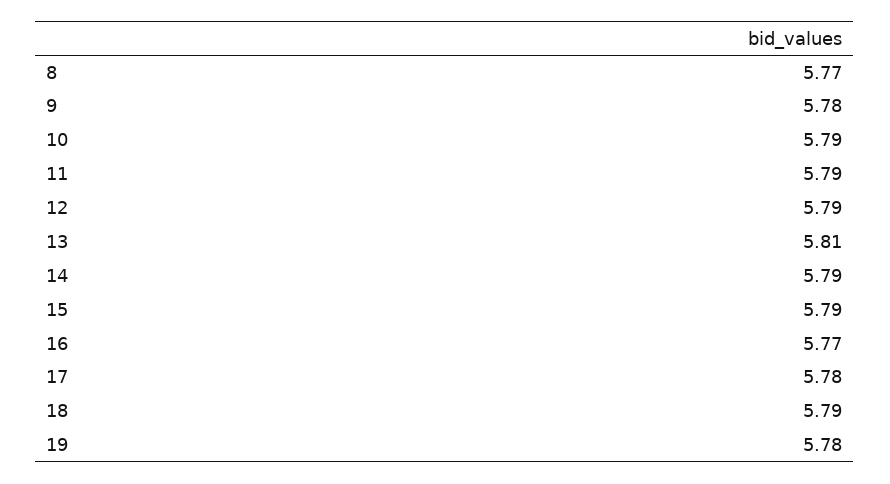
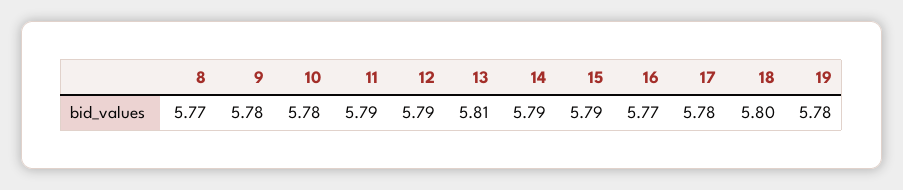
10: 5.79 -> 5.78
18: 5.79 -> 5.8

